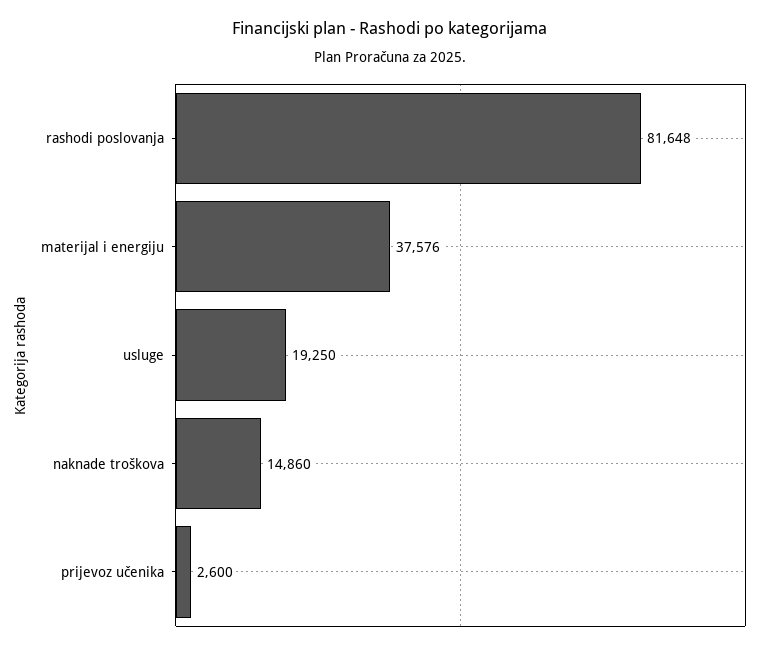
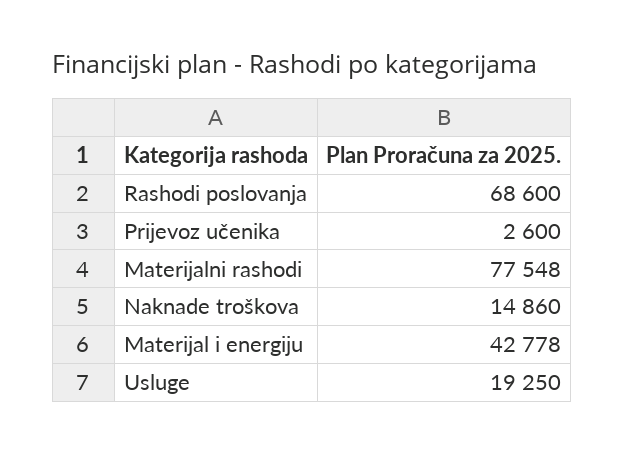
rashodi poslovanja: 81648 -> 68600
materijal i energiju: 37576 -> 42778
Materijalni rashodi: none -> 77548

